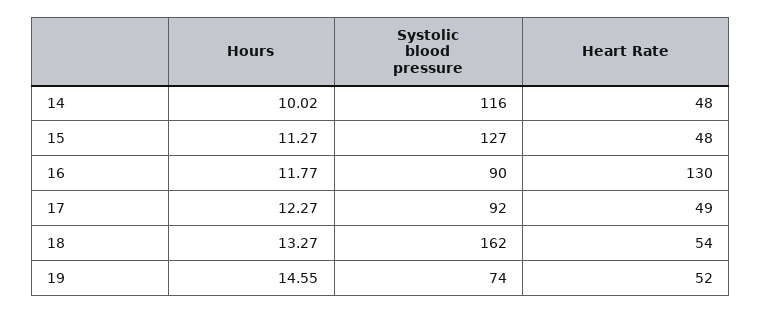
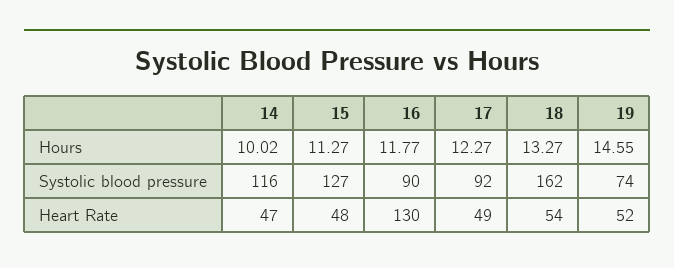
Heart Rate, 14: 48 -> 47

